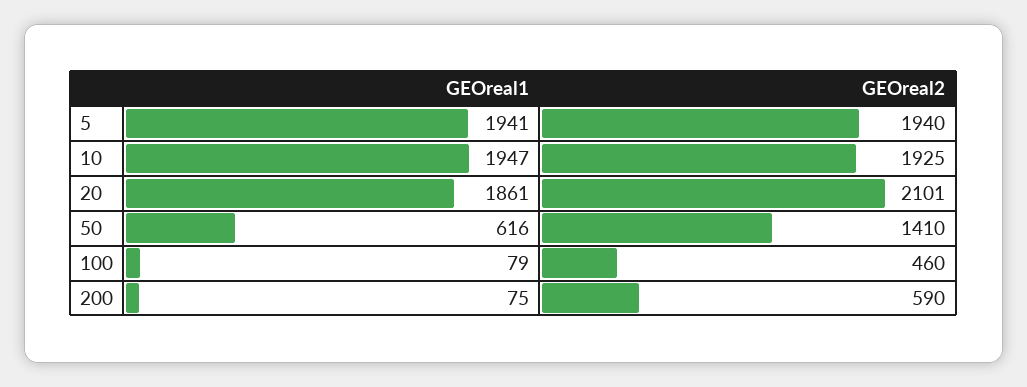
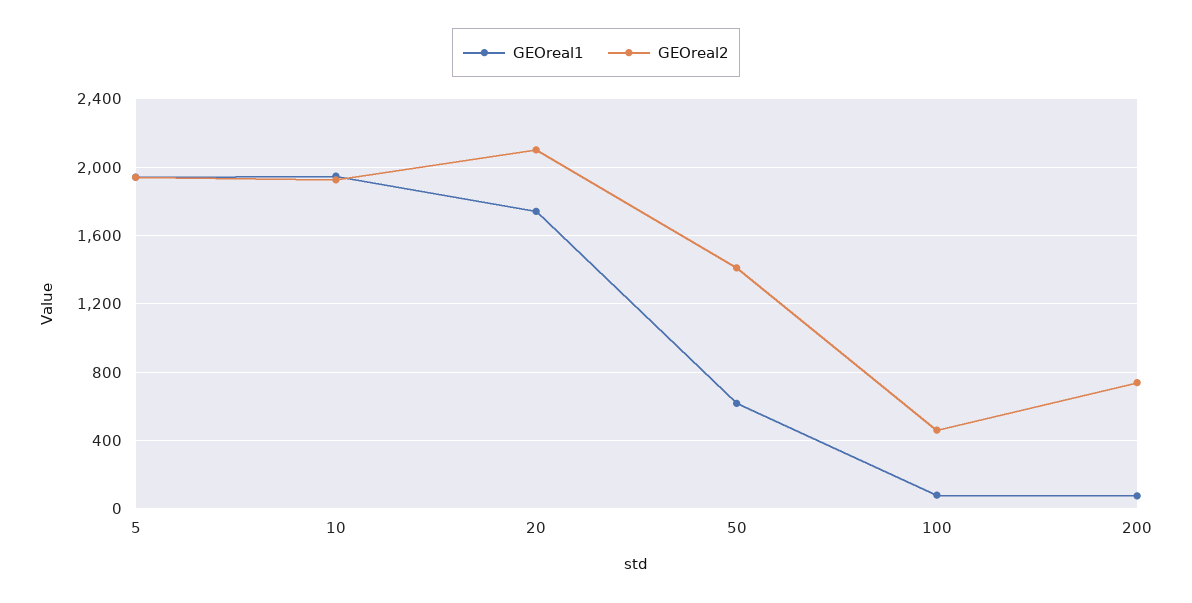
GEOreal1, 20: 1861 -> 1750
GEOreal2, 200: 590 -> 750

